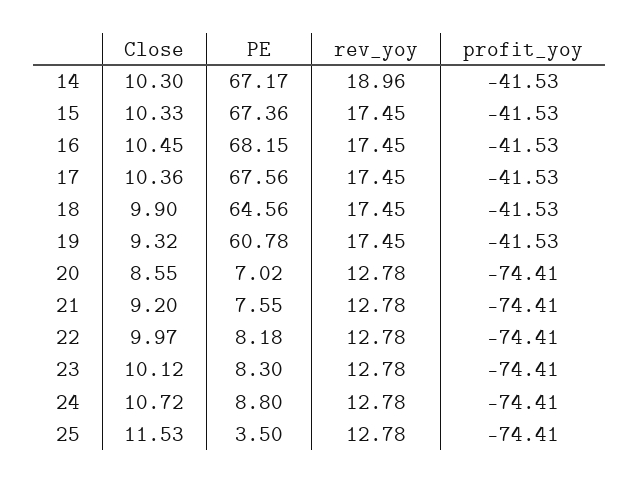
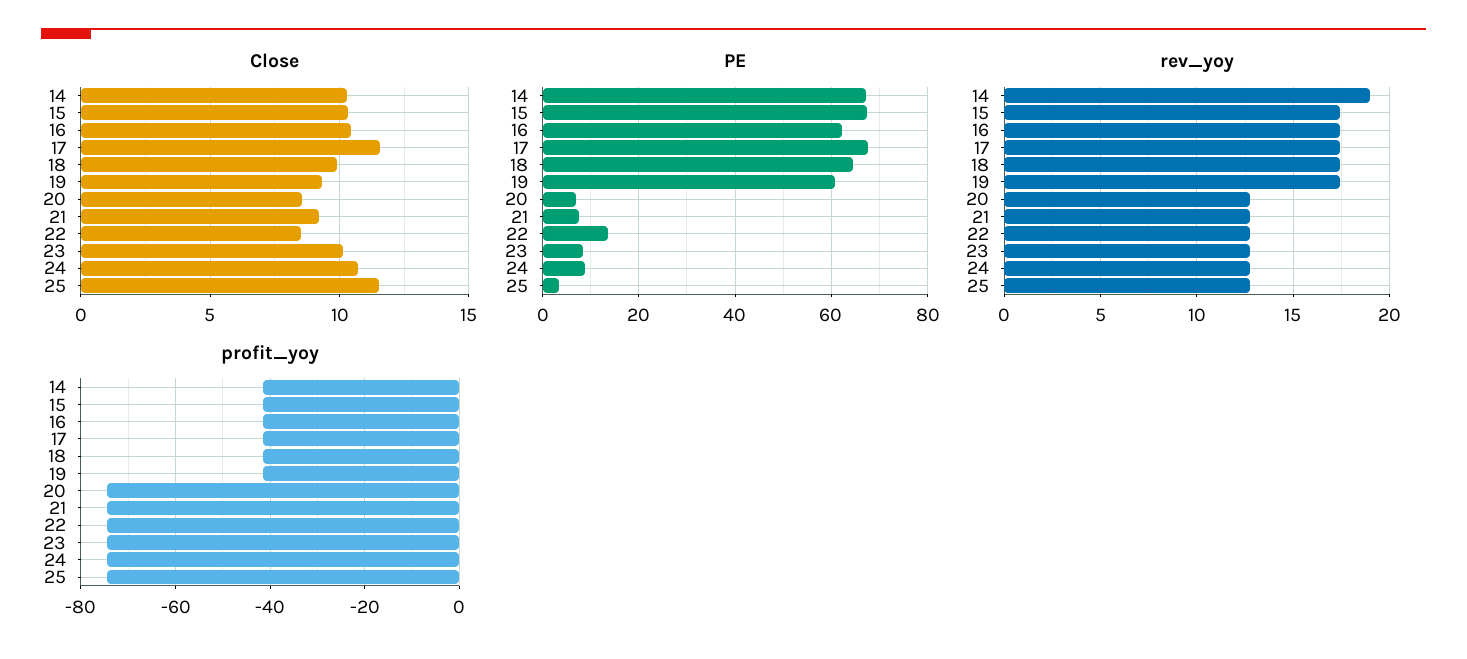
PE, 16: 68.15 -> 62
Close, 17: 10.36 -> 11.5
Close, 22: 9.97 -> 8.5
PE, 22: 8.18 -> 14

